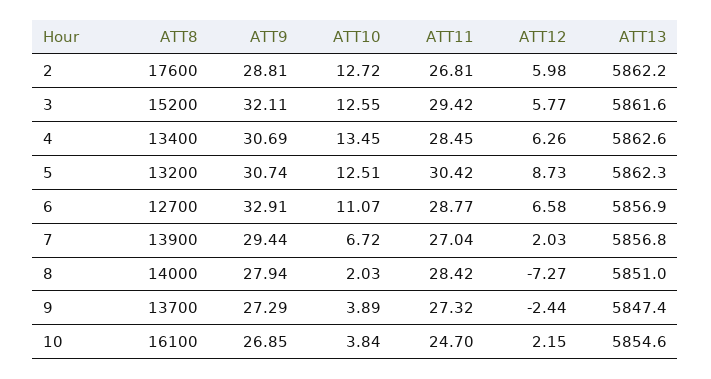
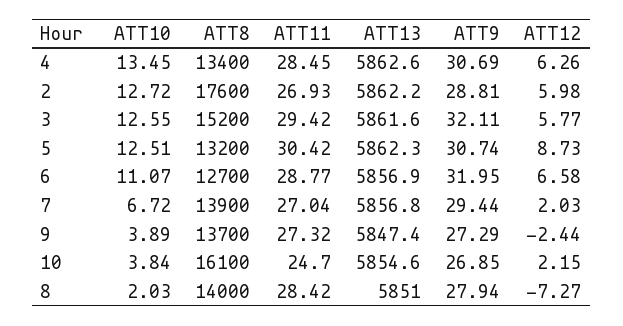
ATT11, 2: 26.81 -> 26.93
ATT9, 6: 32.91 -> 31.95

